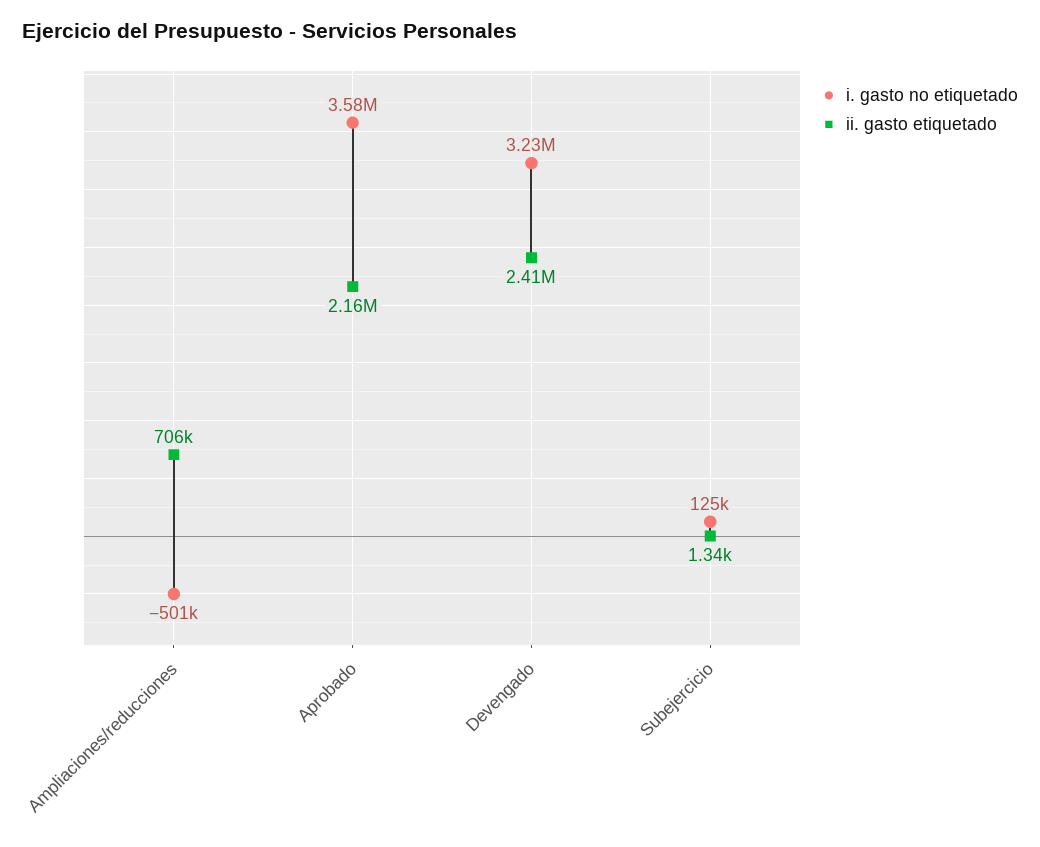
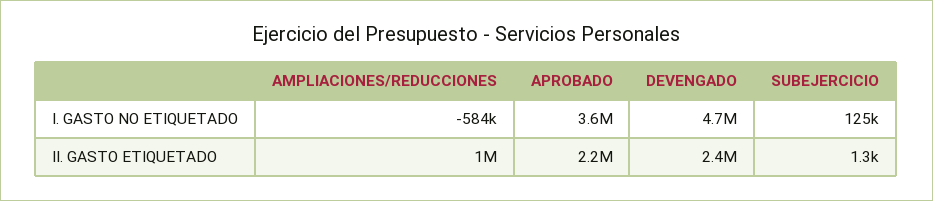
i. gasto no etiquetado, Ampliaciones/reducciones: -501000 -> -584000
ii. gasto etiquetado, Ampliaciones/reducciones: 706000 -> 1000000
i. gasto no etiquetado, Devengado: 3230000 -> 4700000

